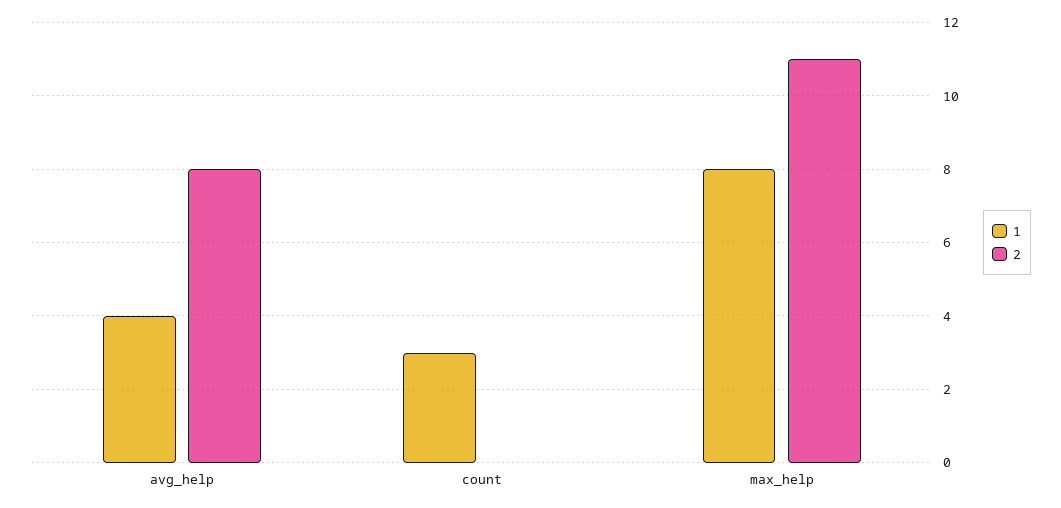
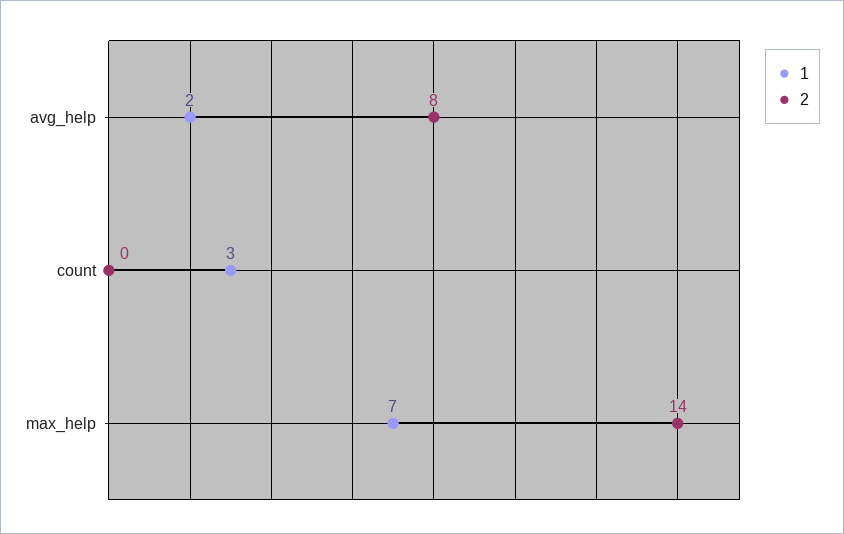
1, avg_help: 4 -> 2
1, max_help: 8 -> 7
2, max_help: 11 -> 14

